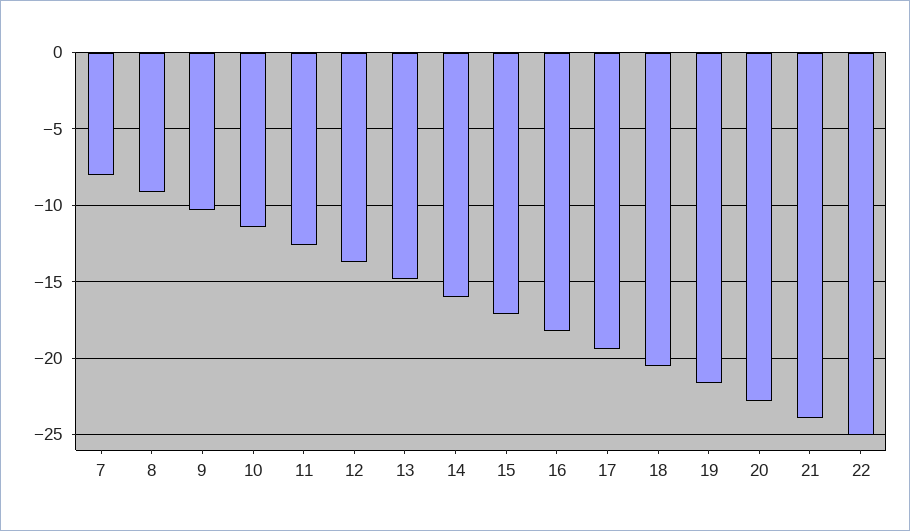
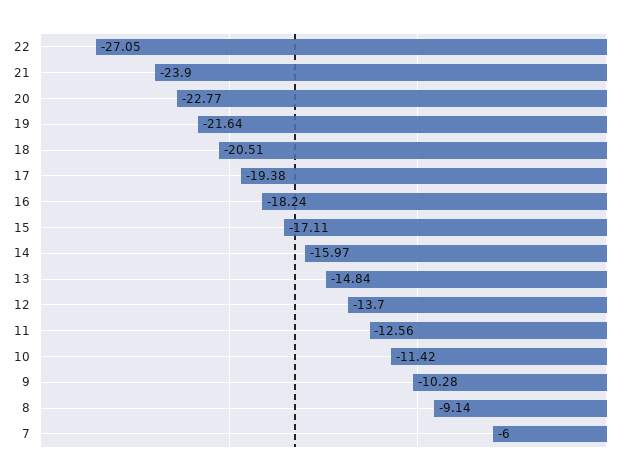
7: -8 -> -6
22: -25 -> -27.05

